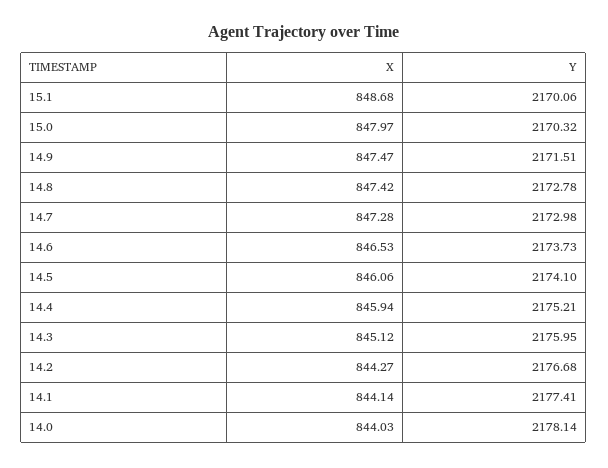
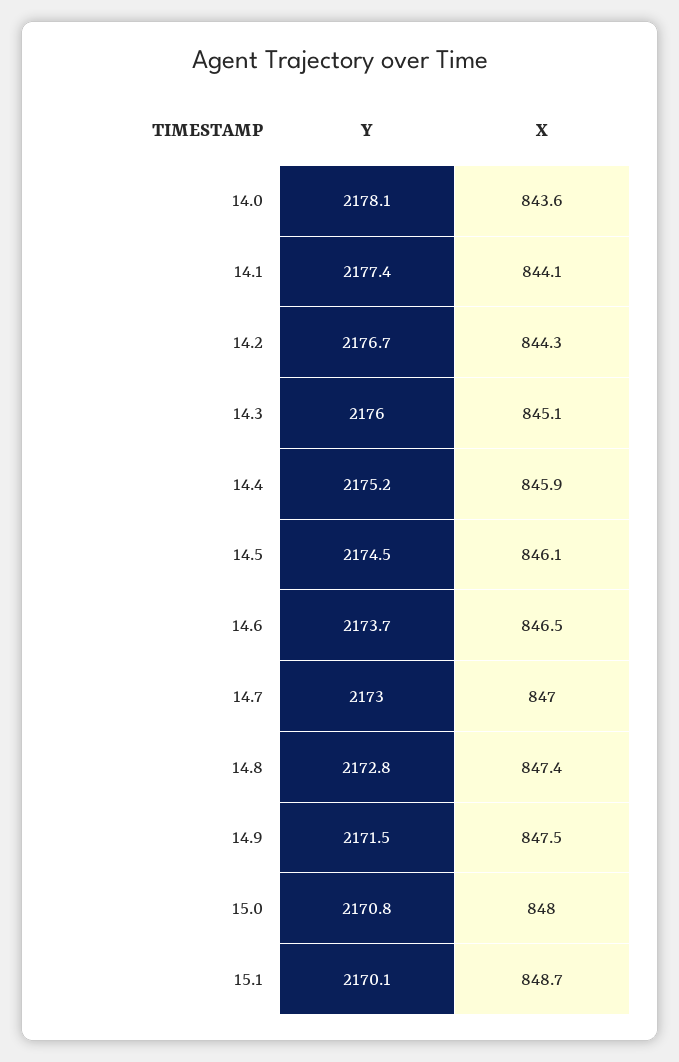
Y, 15.0: 2170.32 -> 2170.8
X, 14.7: 847.28 -> 847
Y, 14.5: 2174.1 -> 2174.5
X, 14.0: 844.03 -> 843.6

